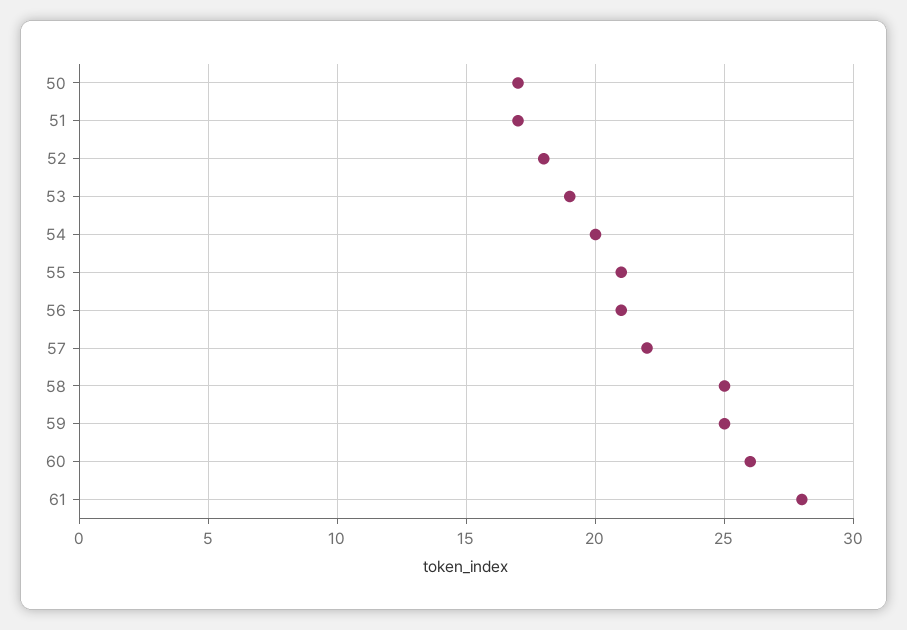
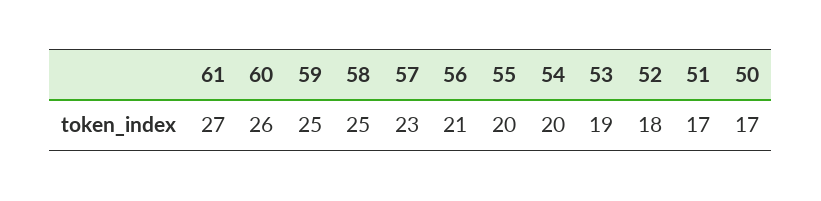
55: 21 -> 20
57: 22 -> 23
61: 28 -> 27

